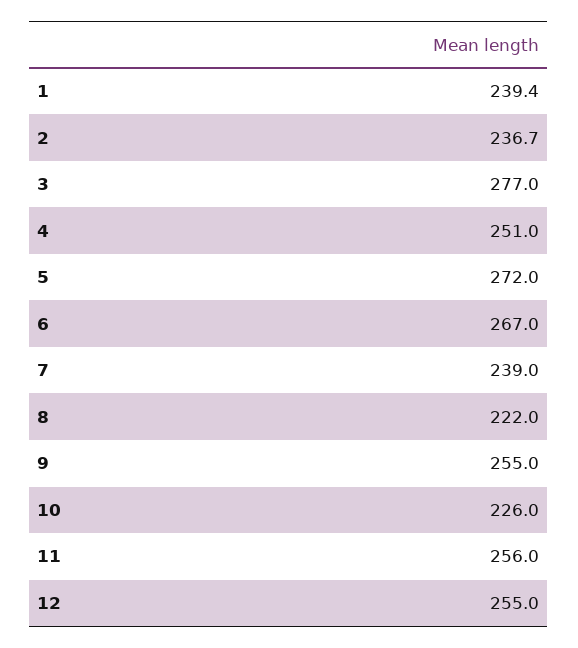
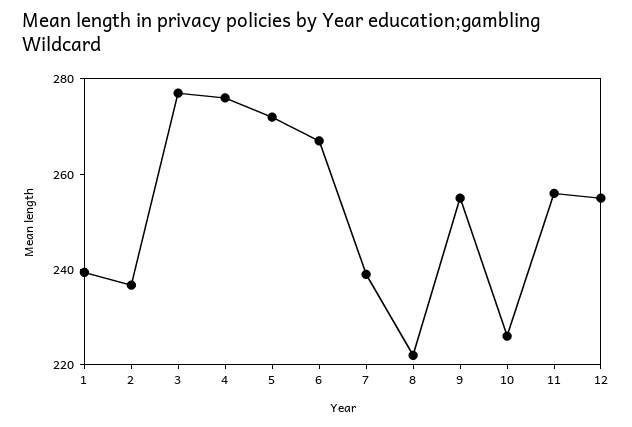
4: 251 -> 275

